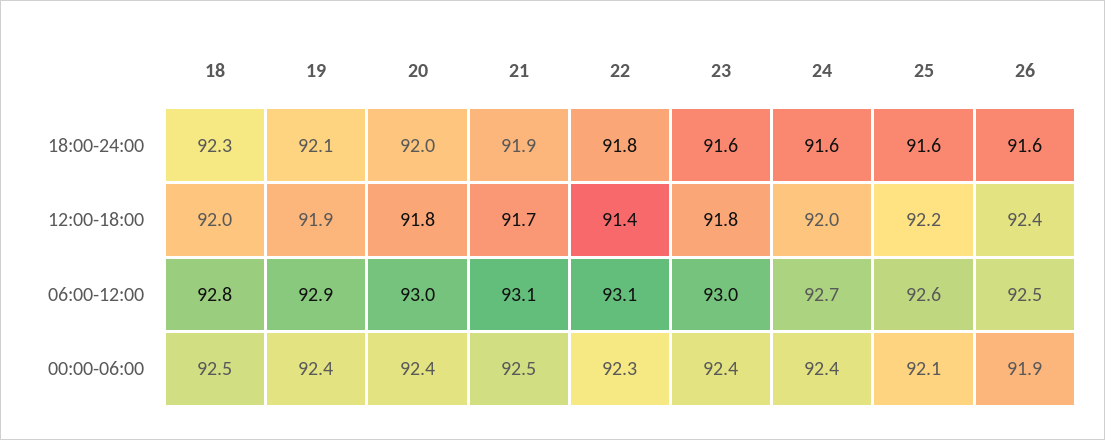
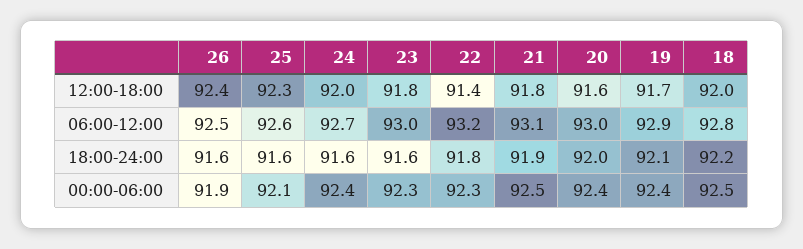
18, 18:00-24:00: 92.3 -> 92.2
19, 12:00-18:00: 91.9 -> 91.7
20, 12:00-18:00: 91.8 -> 91.6
21, 12:00-18:00: 91.7 -> 91.8
25, 12:00-18:00: 92.2 -> 92.3
22, 06:00-12:00: 93.1 -> 93.2
23, 00:00-06:00: 92.4 -> 92.3

